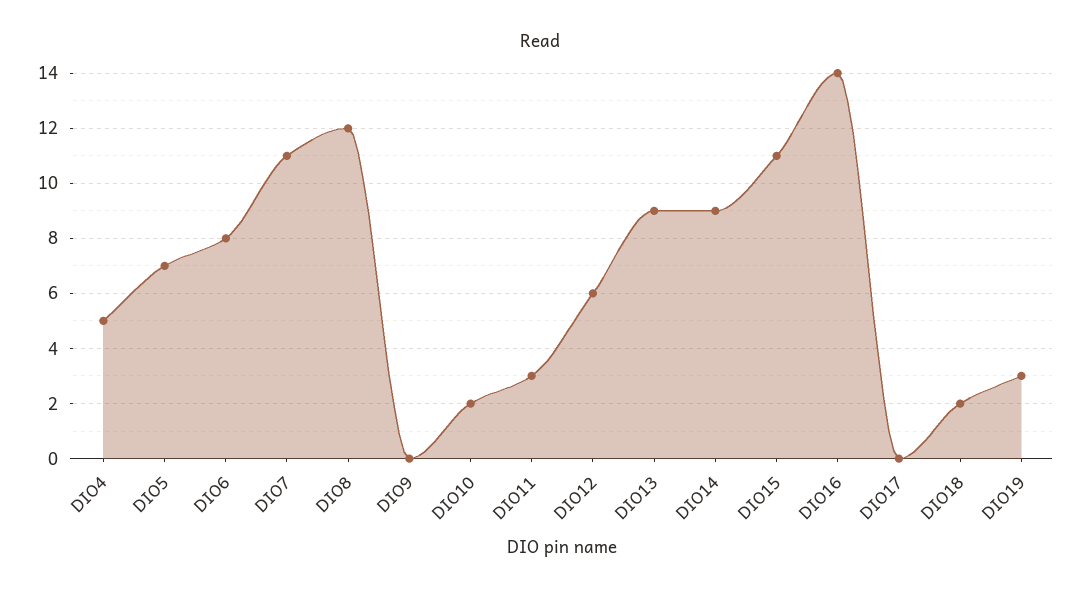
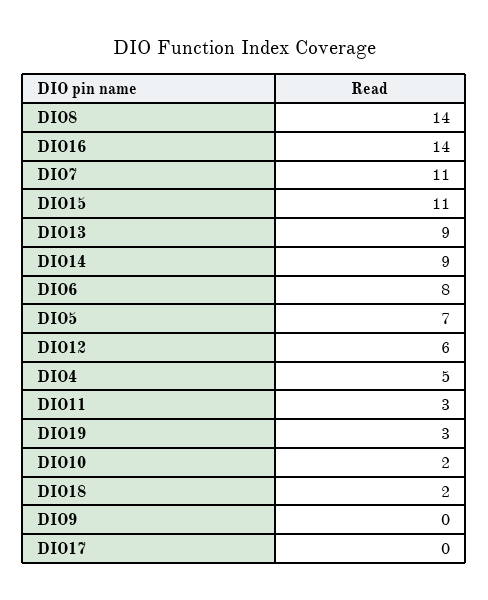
DIO8: 12 -> 14

